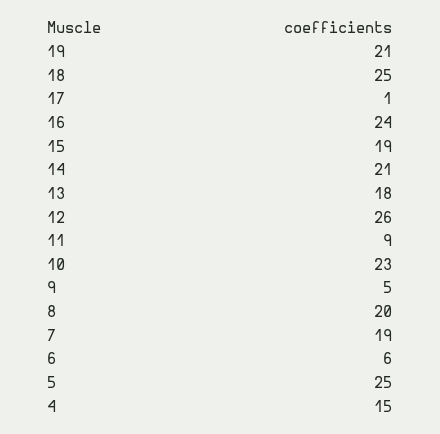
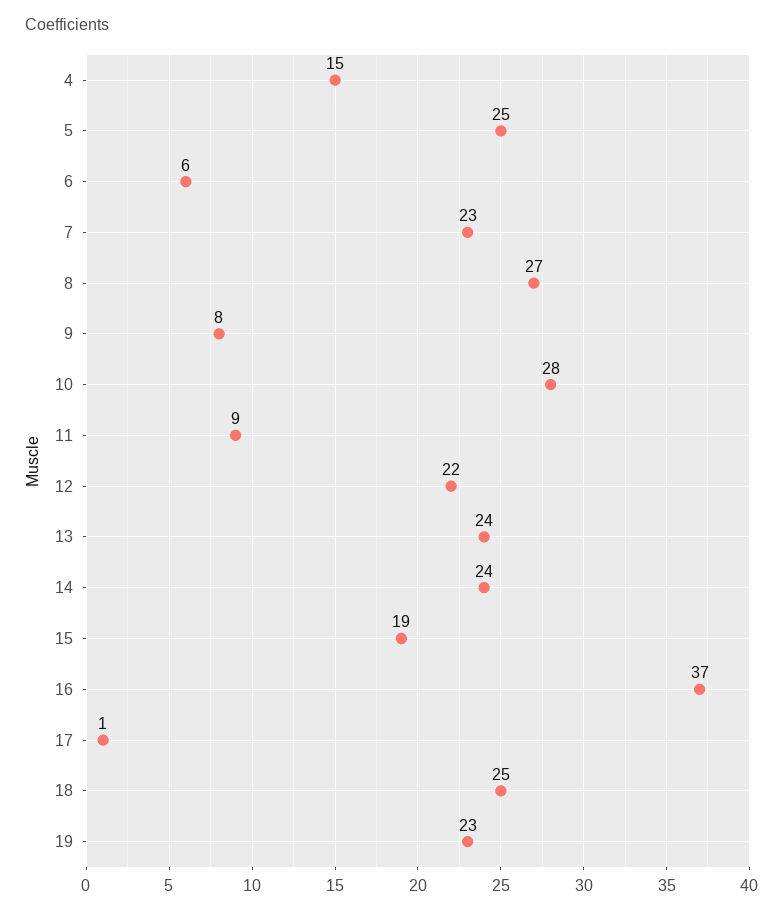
19: 21 -> 23
16: 24 -> 37
14: 21 -> 24
13: 18 -> 24
12: 26 -> 22
10: 23 -> 28
9: 5 -> 8
8: 20 -> 27
7: 19 -> 23

